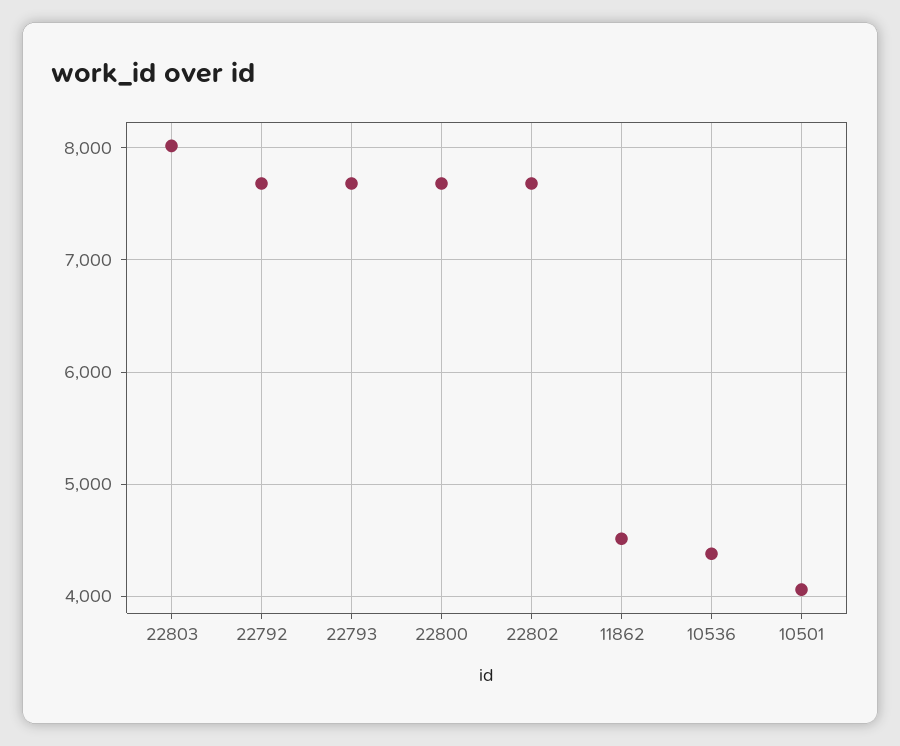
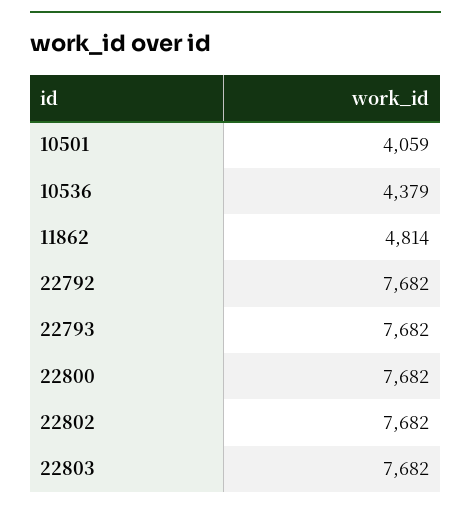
22803: 8000 -> 7682
11862: 4500 -> 4814

